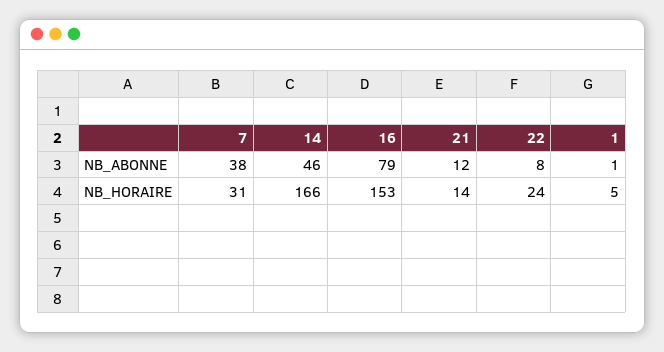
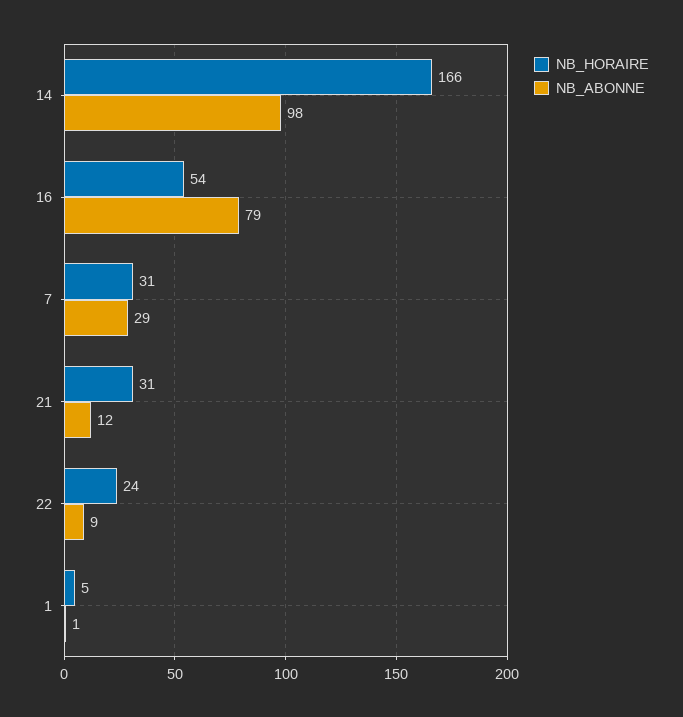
NB_ABONNE, 7: 38 -> 29
NB_ABONNE, 14: 46 -> 98
NB_ABONNE, 22: 8 -> 9
NB_HORAIRE, 16: 153 -> 54
NB_HORAIRE, 21: 14 -> 31

